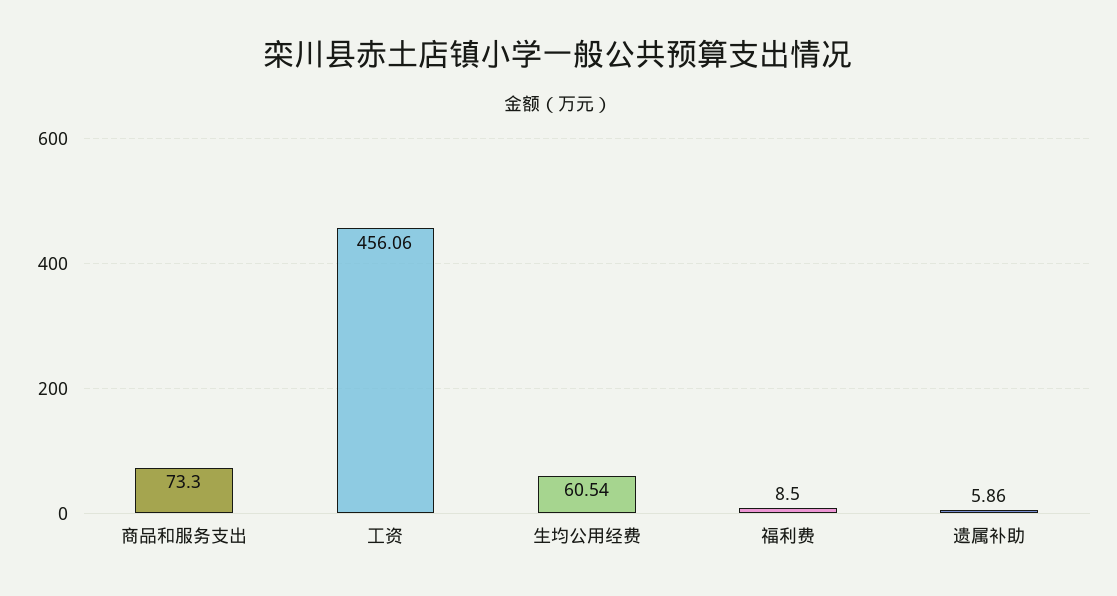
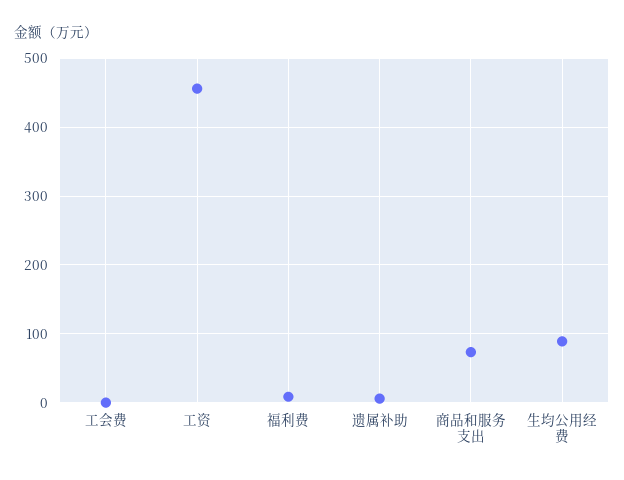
生均公用经费: 60.54 -> 90
工会费: none -> 0

